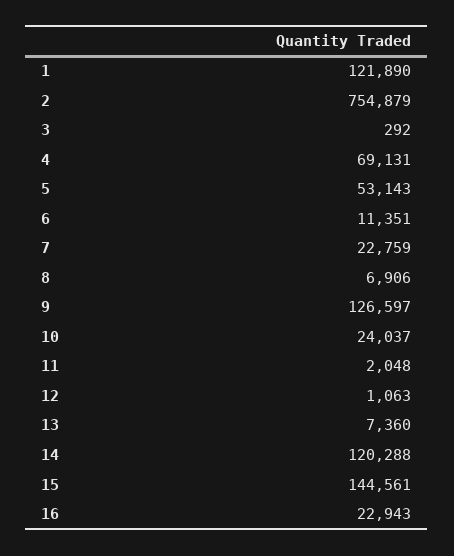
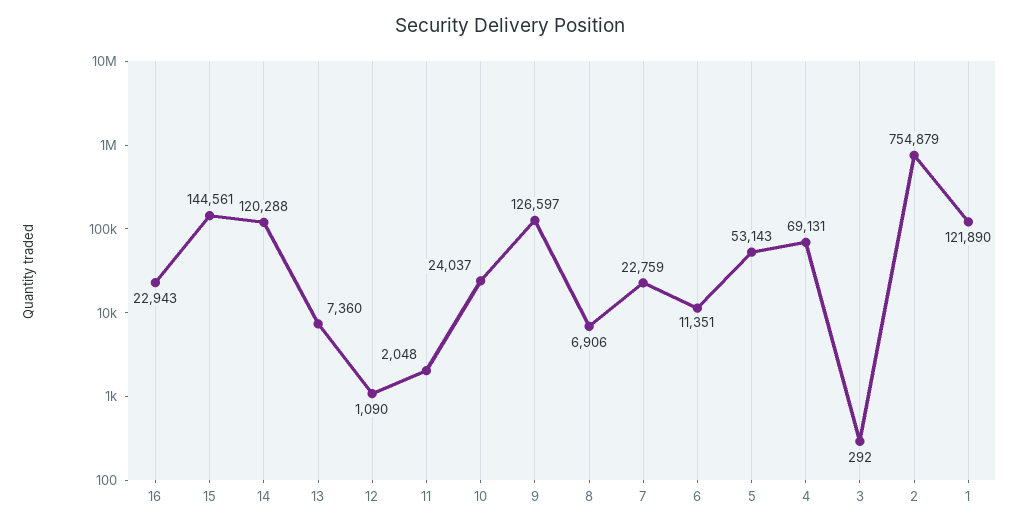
12: 1063 -> 1090

